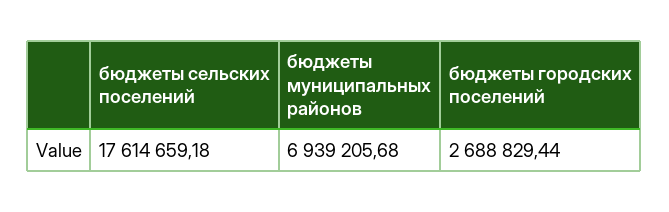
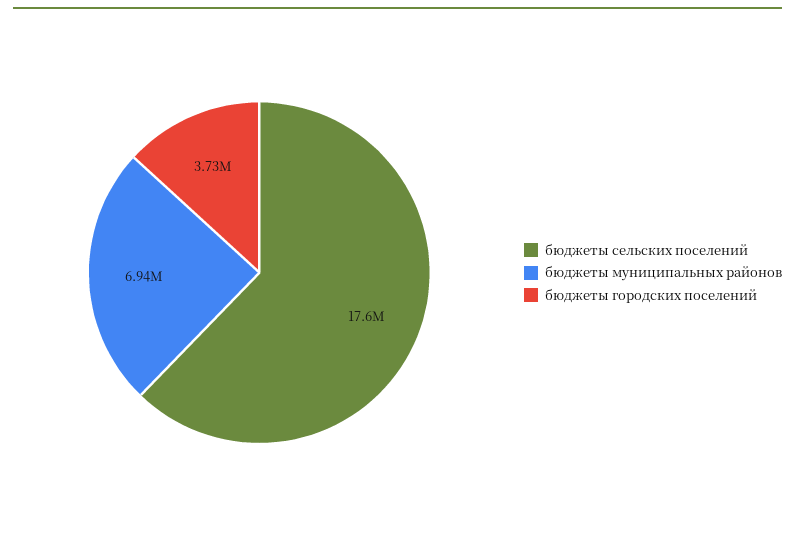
бюджеты городских поселений: 2688829.44 -> 3730000

